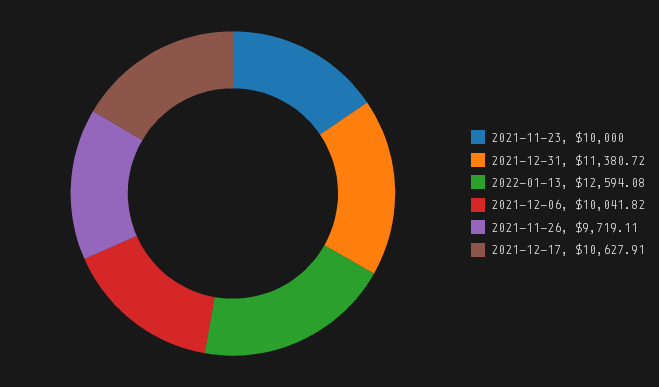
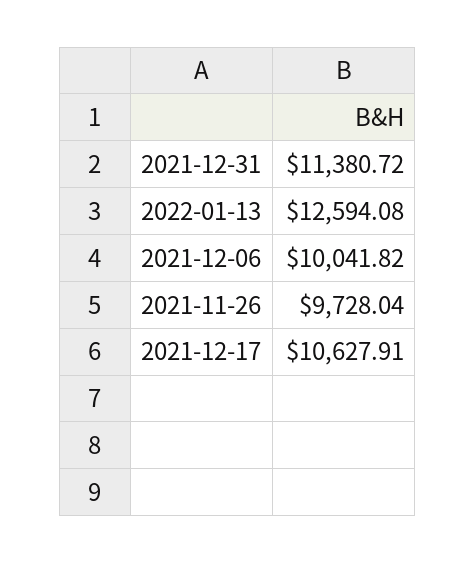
2021-11-23: 10000 -> none
2021-11-26: 9719.11 -> 9728.04

